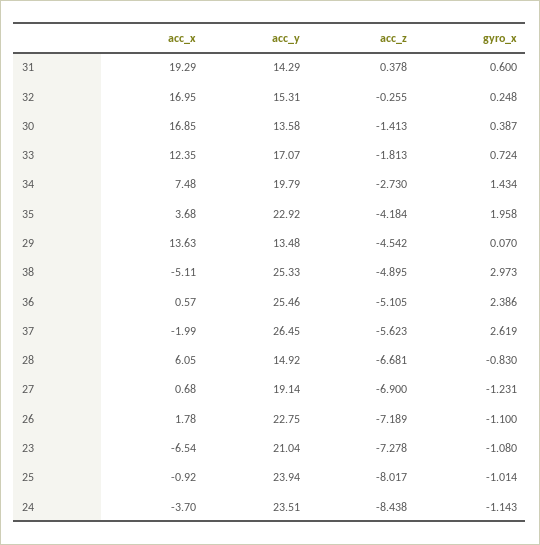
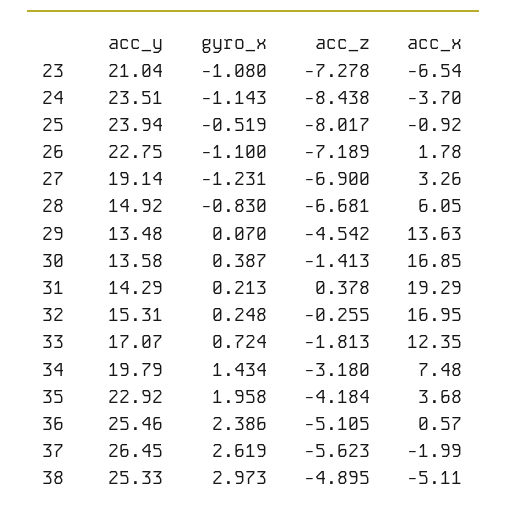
gyro_x, 31: 0.6 -> 0.213
acc_z, 34: -2.73 -> -3.18
acc_x, 27: 0.68 -> 3.26
gyro_x, 25: -1.014 -> -0.519

